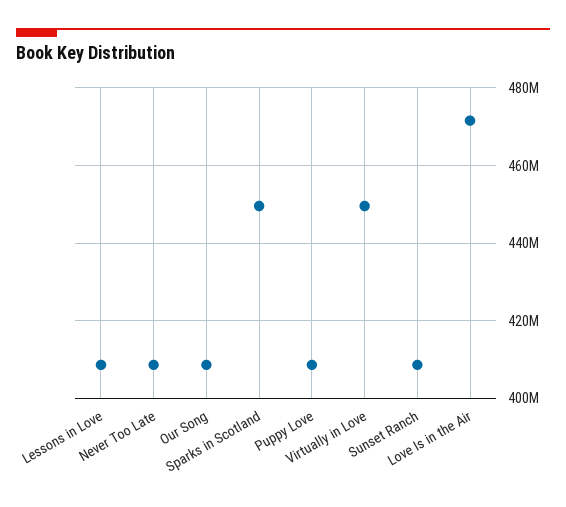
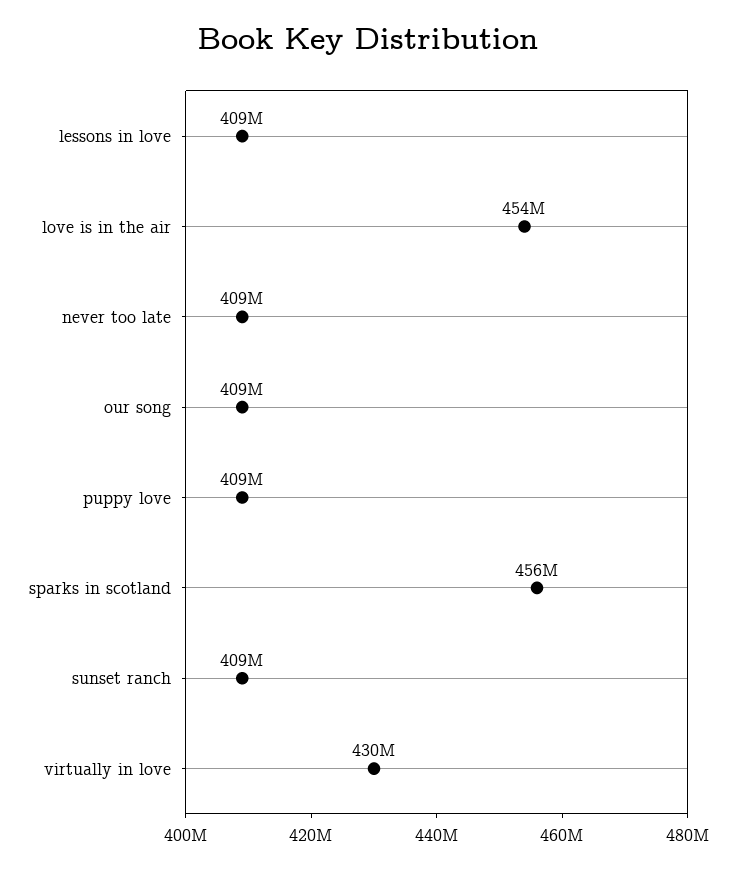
Sparks in Scotland: 450000000 -> 456000000
Virtually in Love: 450000000 -> 430000000
Love Is in the Air: 472000000 -> 454000000

